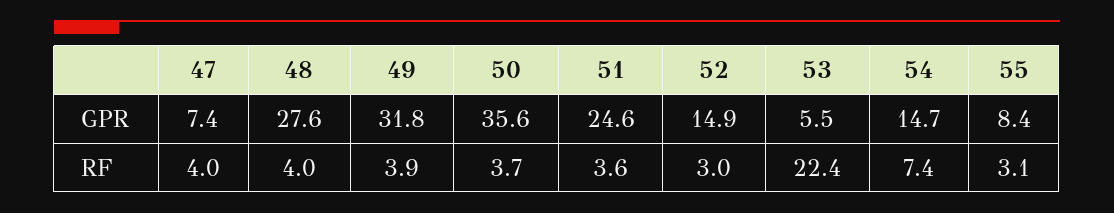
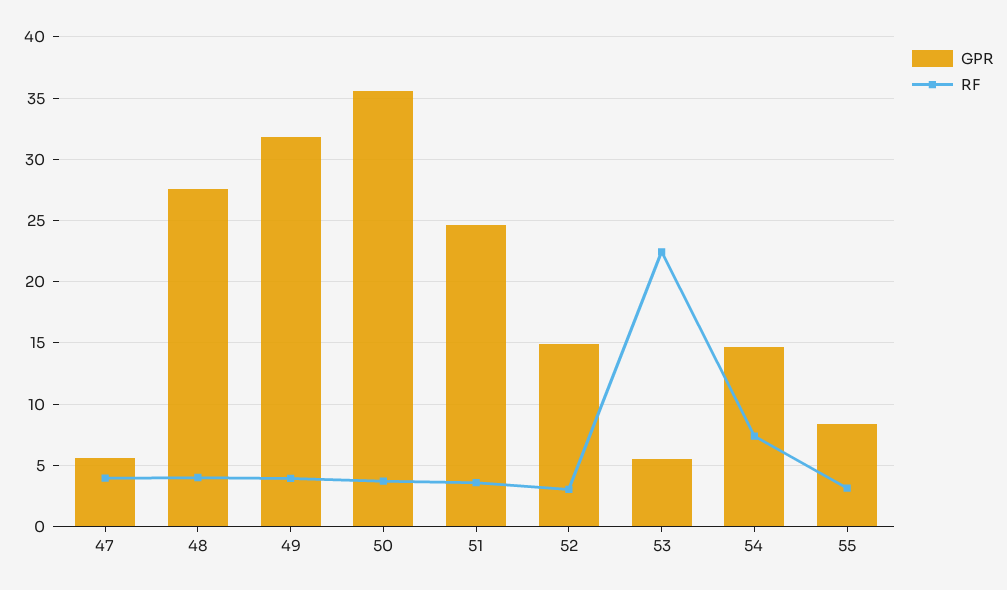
GPR, 47: 7.4 -> 5.5

